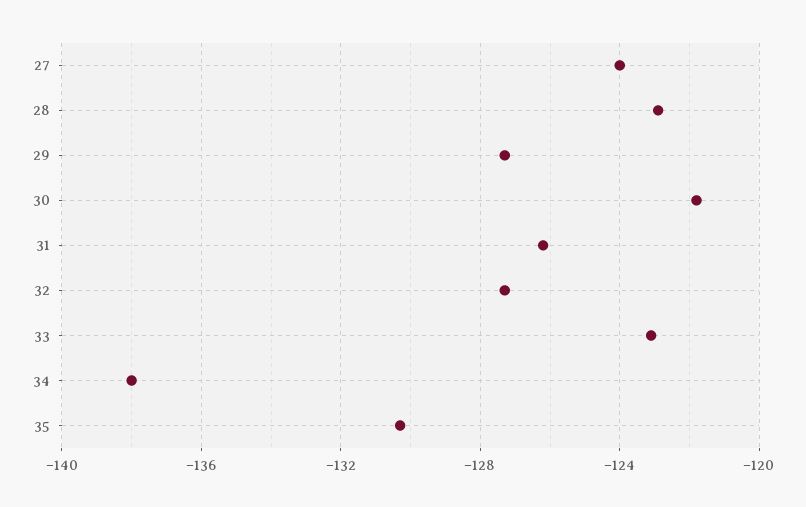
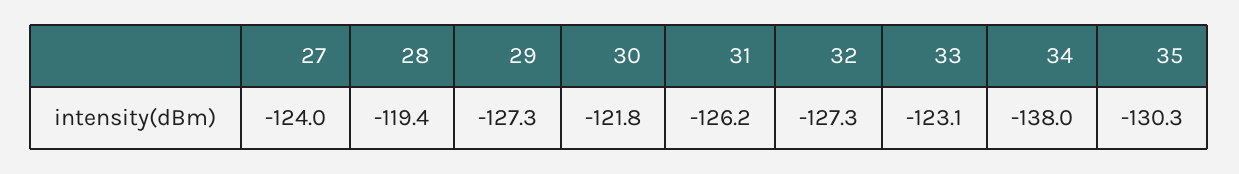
28: -123 -> -119.4

